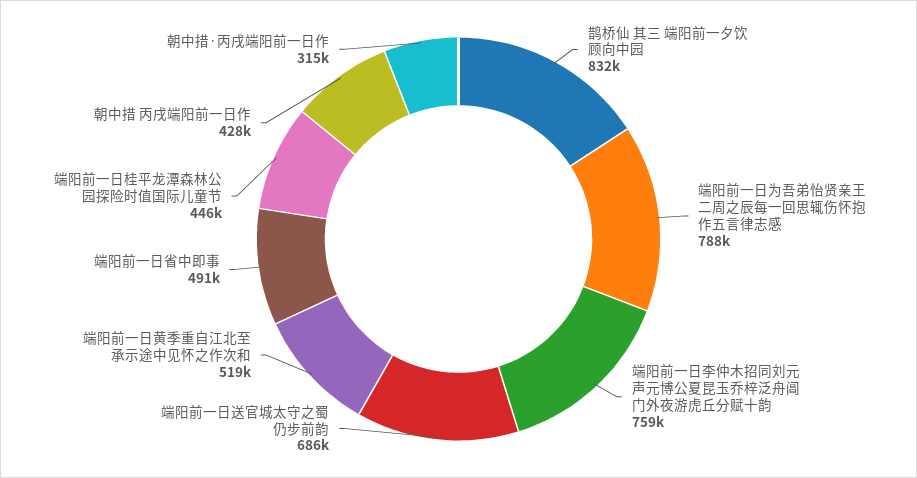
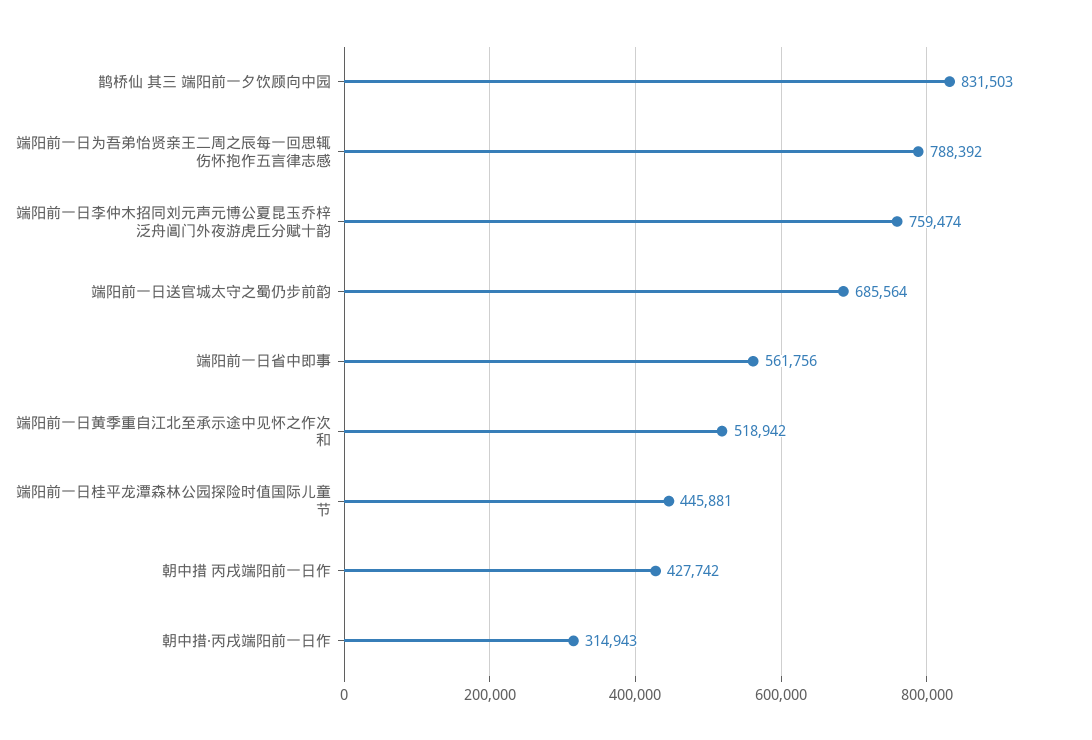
端阳前一日省中即事: 491000 -> 561756

